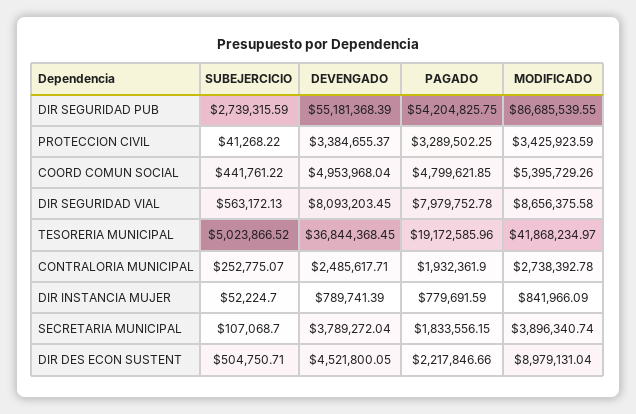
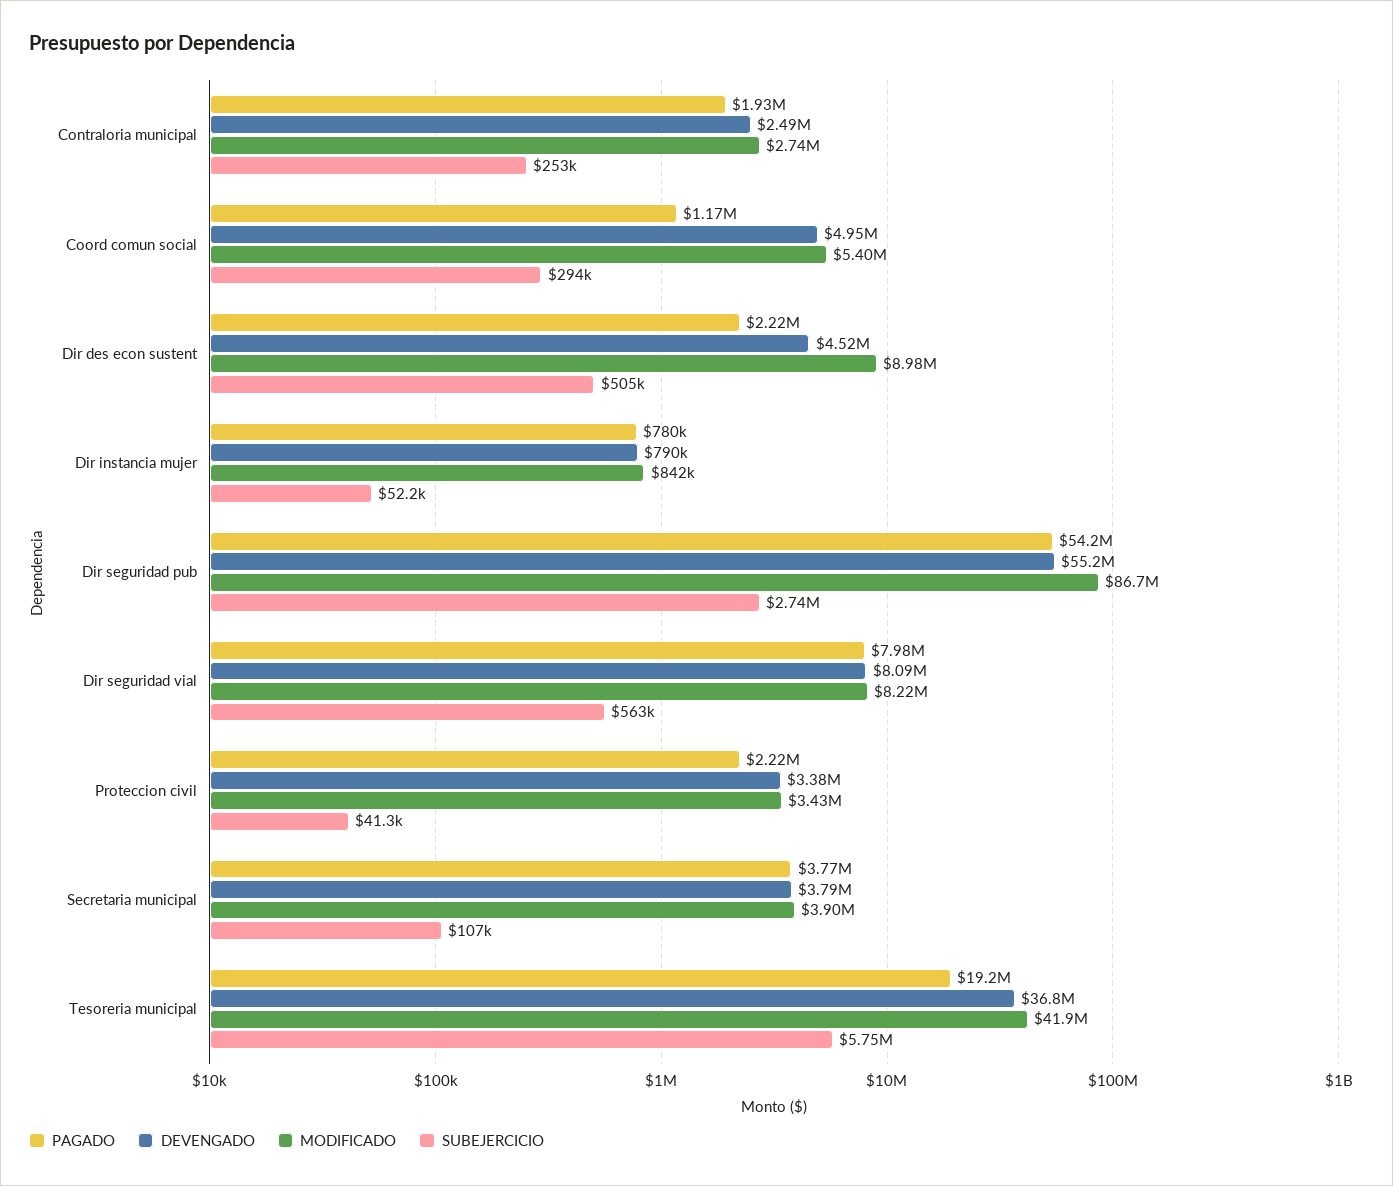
PAGADO, PROTECCION CIVIL: 3289502.25 -> 2220000
SUBEJERCICIO, COORD COMUN SOCIAL: 441761.22 -> 294000
PAGADO, COORD COMUN SOCIAL: 4799621.85 -> 1170000
MODIFICADO, DIR SEGURIDAD VIAL: 8656375.58 -> 8220000
SUBEJERCICIO, TESORERIA MUNICIPAL: 5023866.52 -> 5750000
PAGADO, SECRETARIA MUNICIPAL: 1833556.15 -> 3770000

